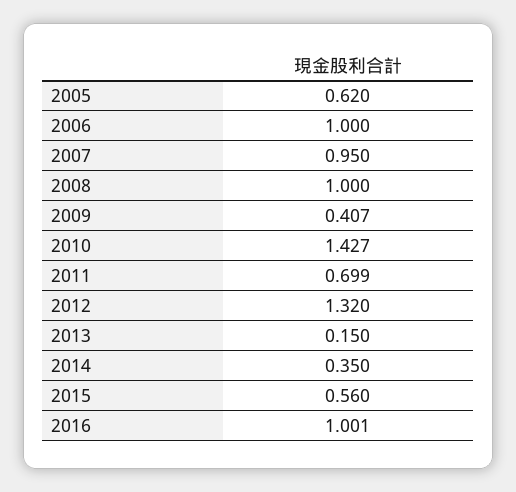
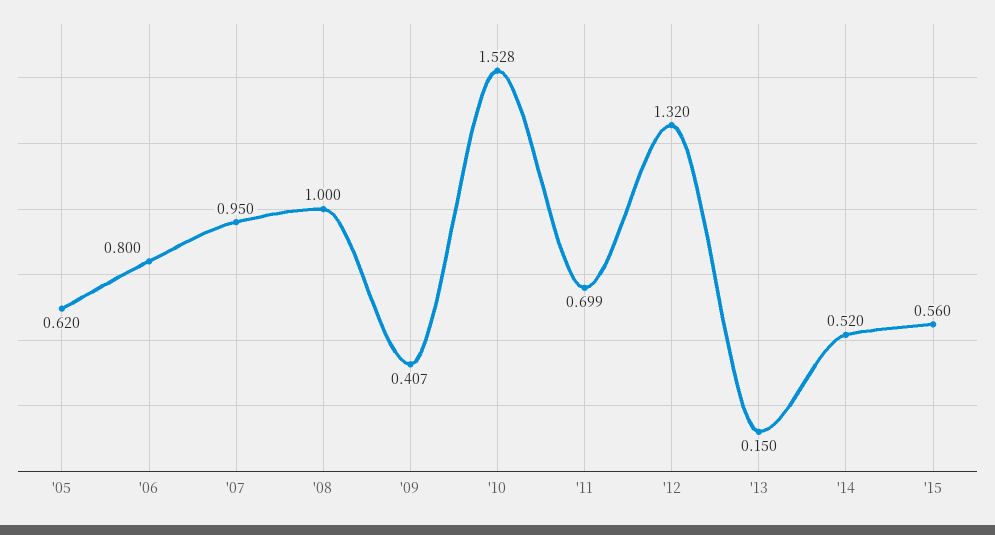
2006: 1 -> 0.8
2010: 1.427 -> 1.528
2014: 0.35 -> 0.52
2016: 1.001 -> none

